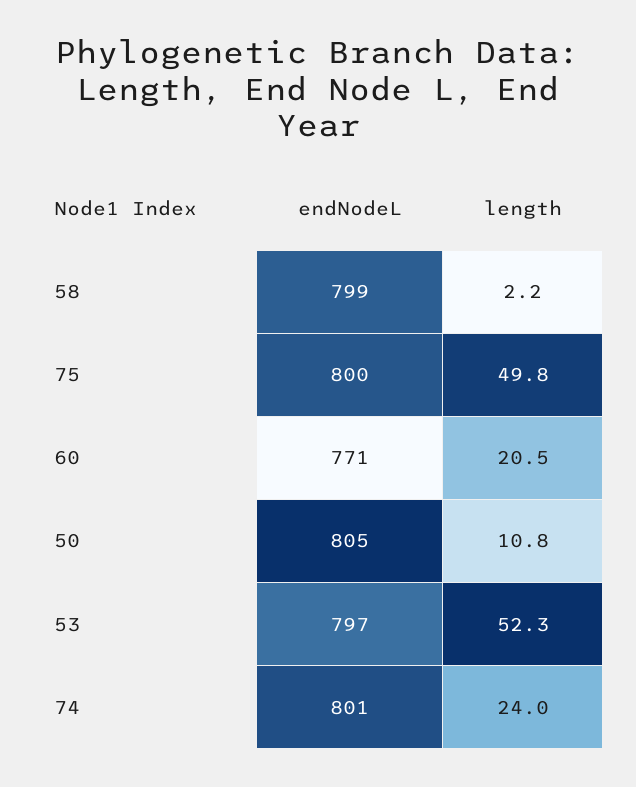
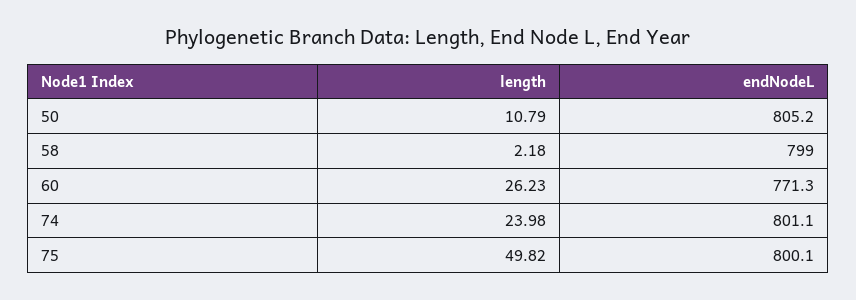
length, 60: 20.5 -> 26.23
endNodeL, 53: 797 -> none
length, 53: 52.3 -> none

